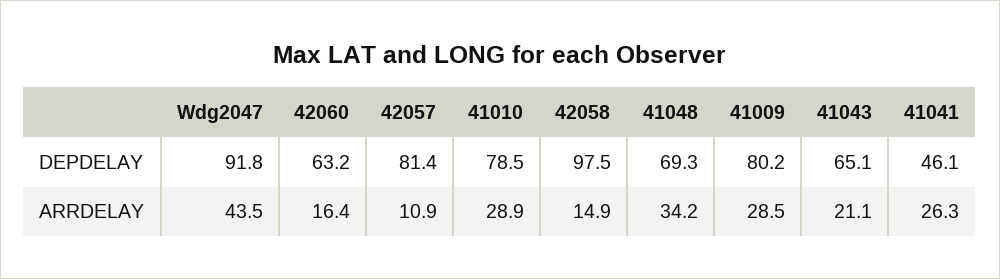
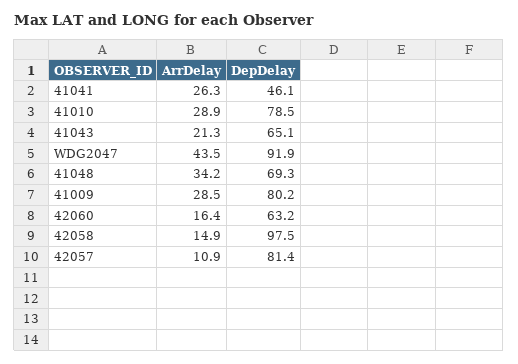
Wdg2047, DEPDELAY: 91.8 -> 91.9
41043, ARRDELAY: 21.1 -> 21.3

